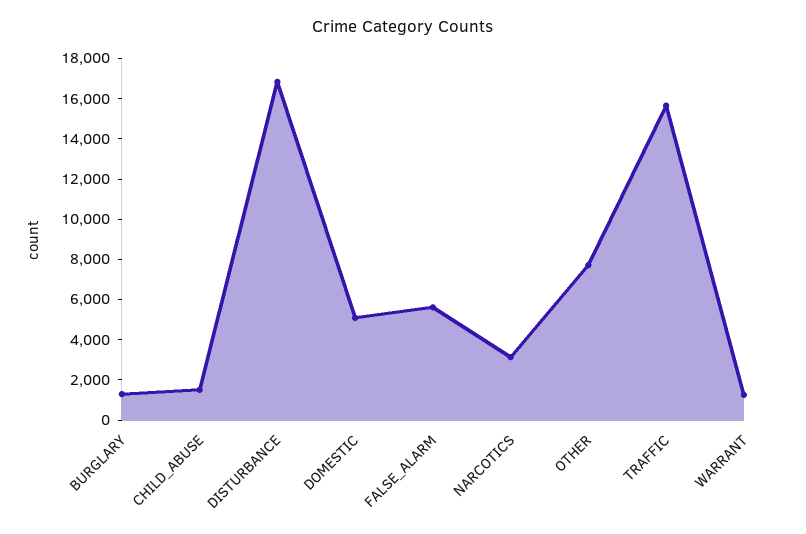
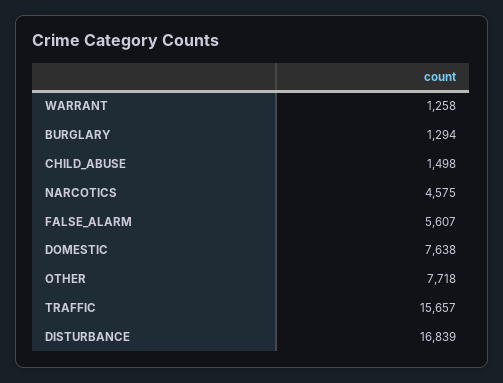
DOMESTIC: 5000 -> 7638
NARCOTICS: 3000 -> 4575

